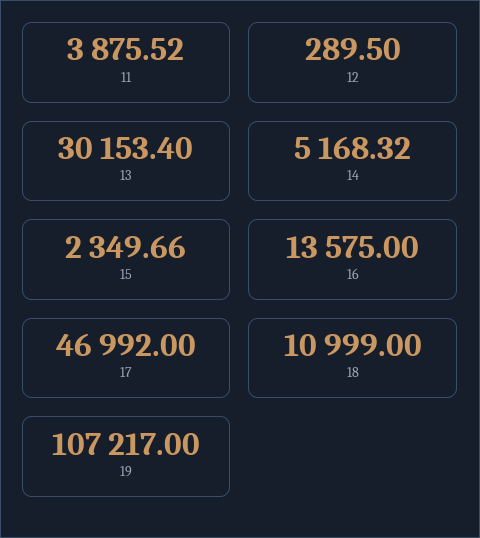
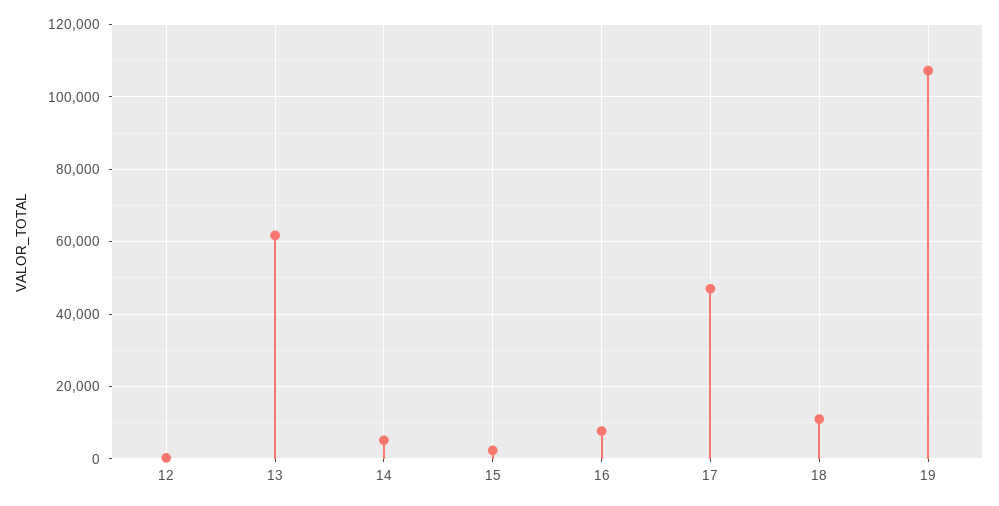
11: 3875.52 -> none
13: 30153.4 -> 62000
16: 13575 -> 8000

